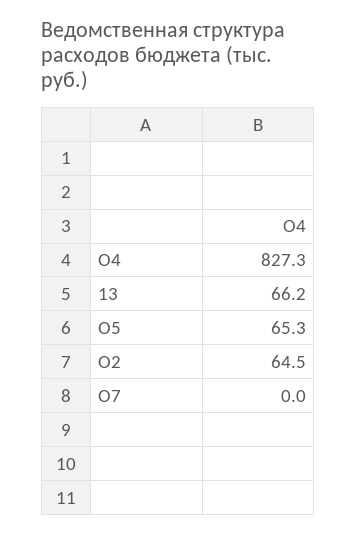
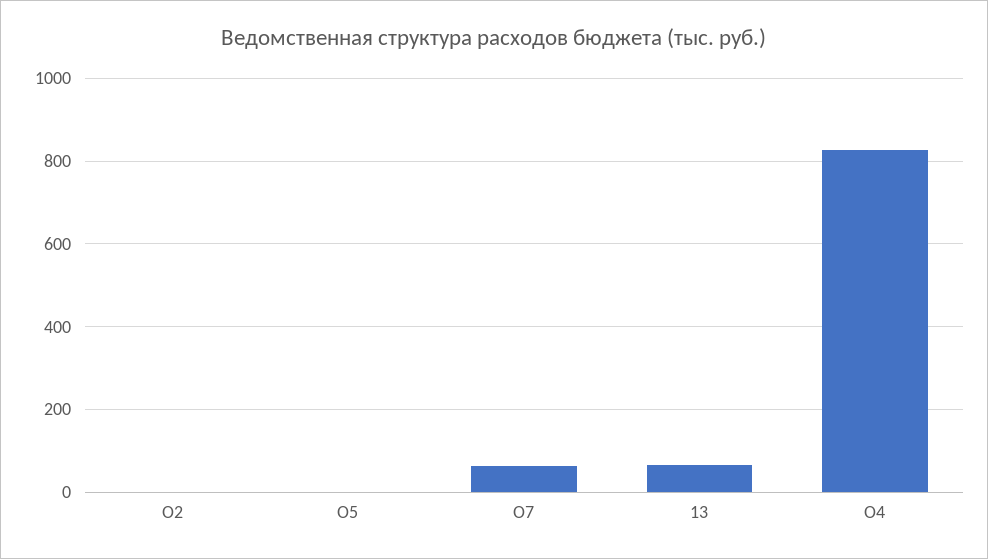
О5: 65.3 -> 0
О2: 64.5 -> 0
О7: 0 -> 60

